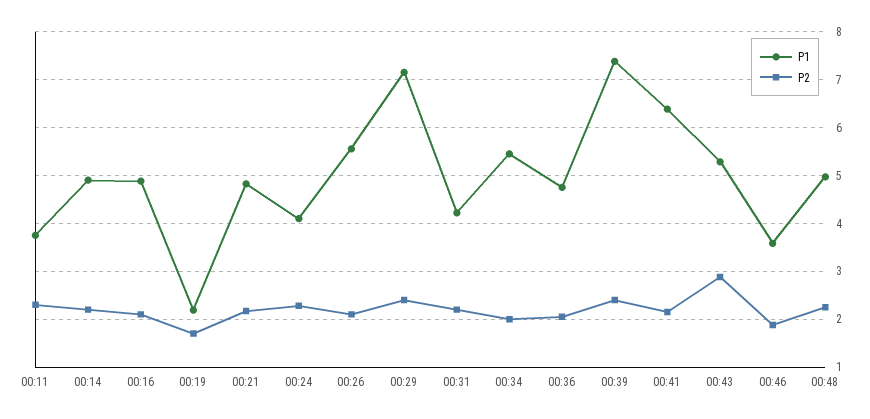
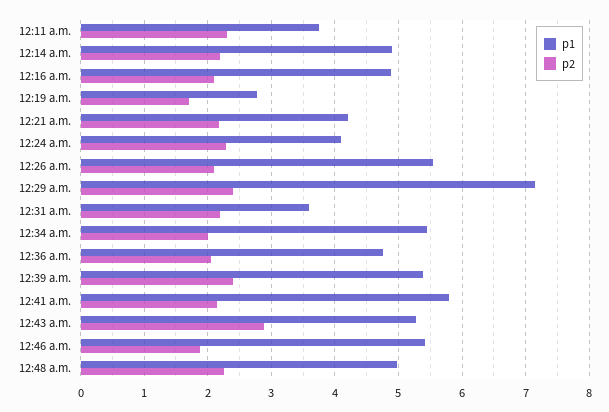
P1, 00:19: 2.2 -> 2.8
P1, 00:21: 4.8 -> 4.2
P1, 00:31: 4.2 -> 3.6
P1, 00:39: 7.4 -> 5.4
P1, 00:41: 6.4 -> 5.8
P1, 00:46: 3.6 -> 5.4

